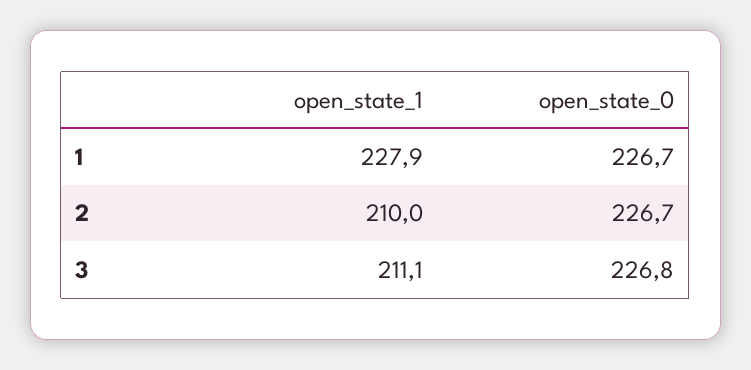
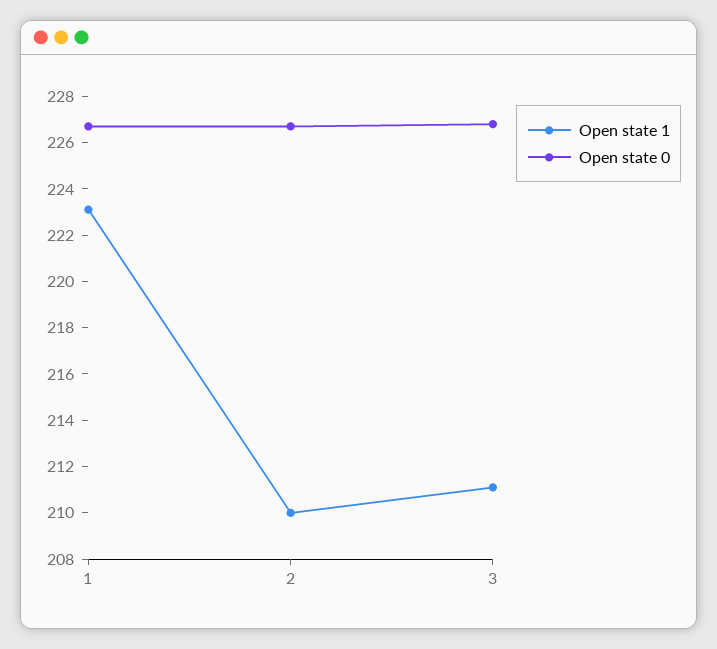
open_state_1, 1: 227.9 -> 223

